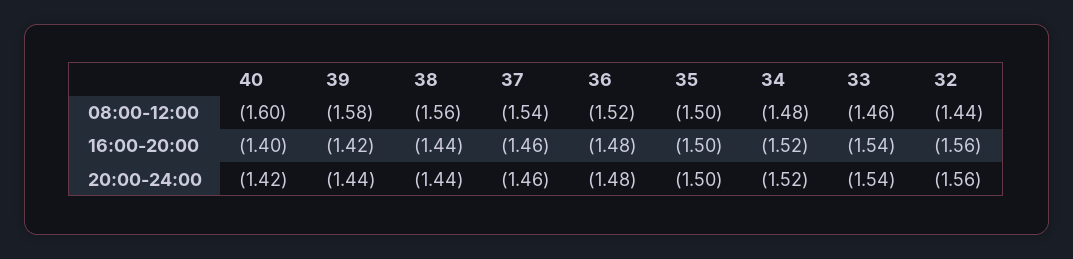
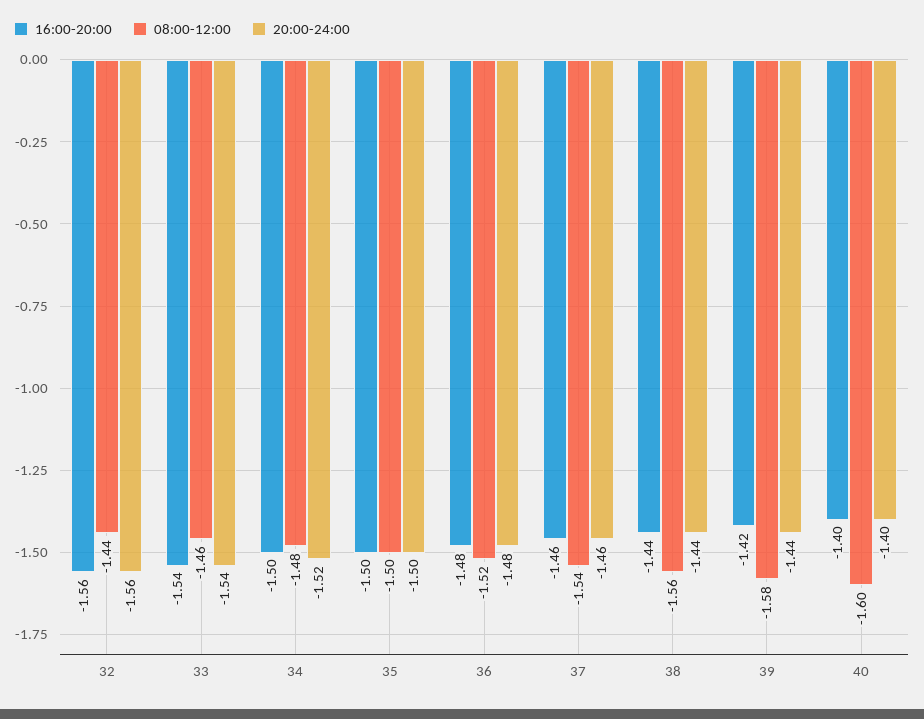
16:00-20:00, 34: -1.52 -> -1.5
20:00-24:00, 40: -1.42 -> -1.4

